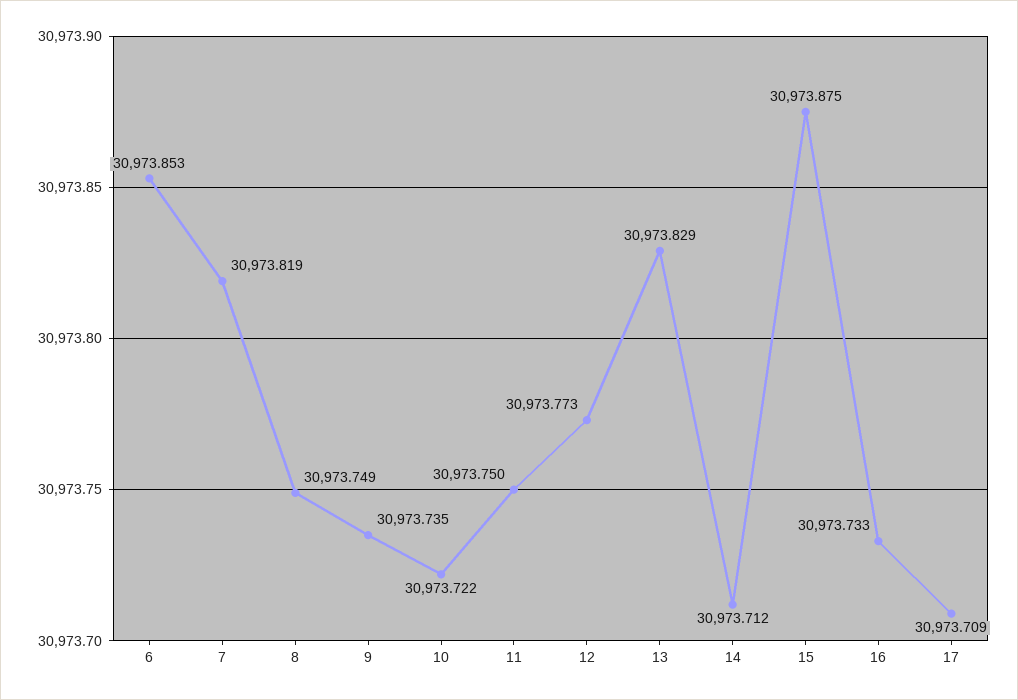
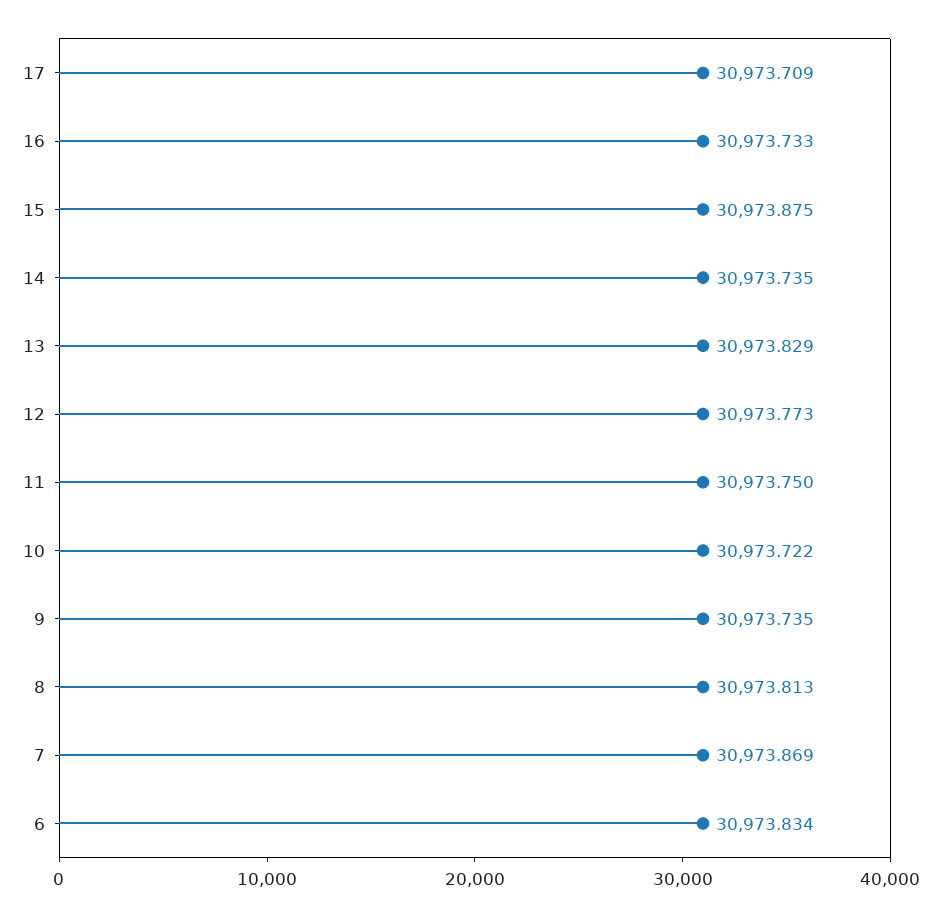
6: 30973.853 -> 30973.834
7: 30973.819 -> 30973.869
8: 30973.749 -> 30973.813
14: 30973.712 -> 30973.735

